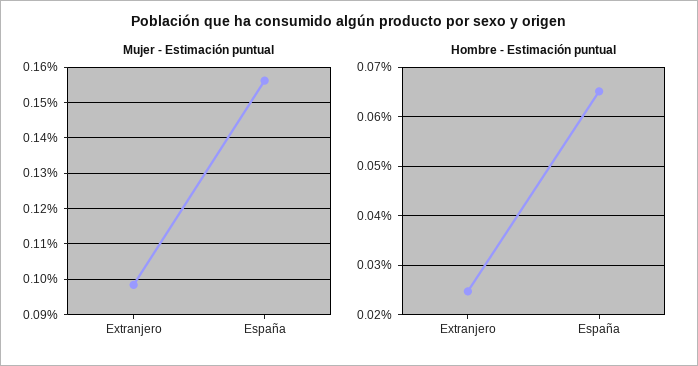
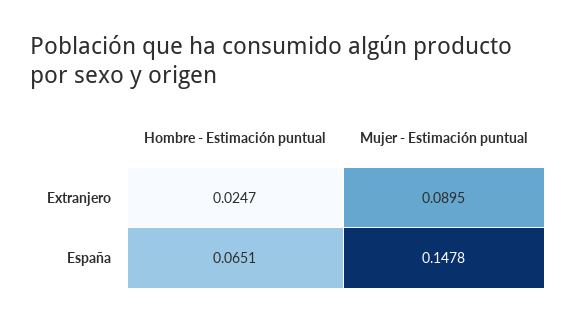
Mujer - Estimación puntual, Extranjero: 0.098 -> 0.0895
Mujer - Estimación puntual, España: 0.156 -> 0.1478

